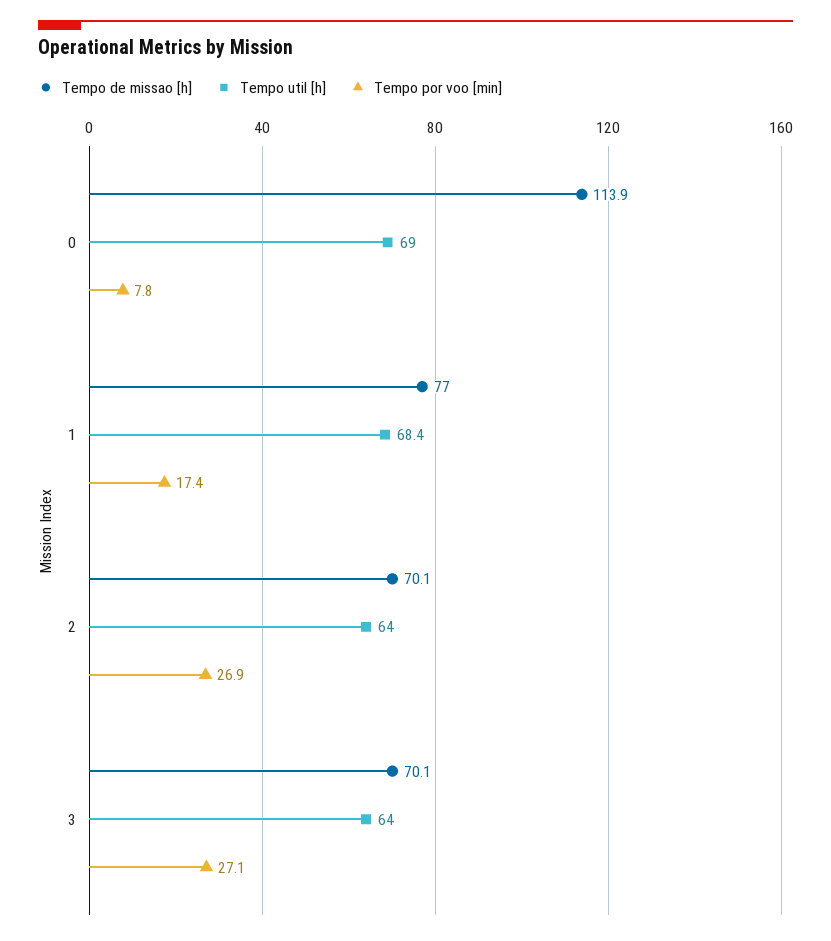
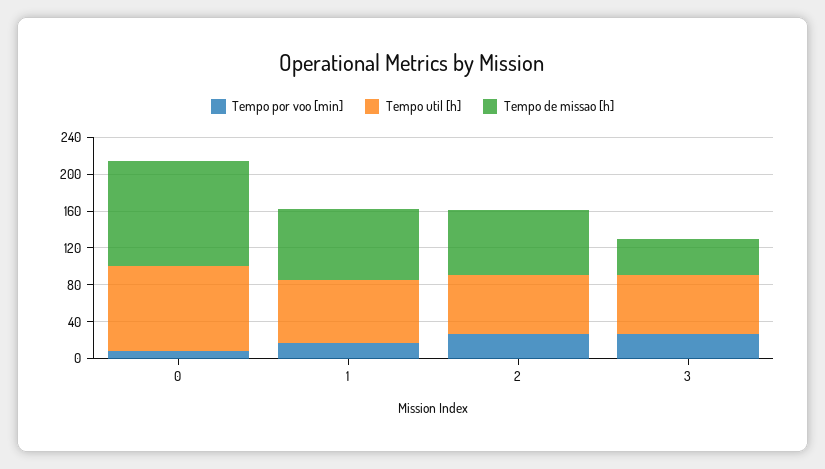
Tempo util [h], 0: 69 -> 90
Tempo de missao [h], 3: 70.1 -> 40

